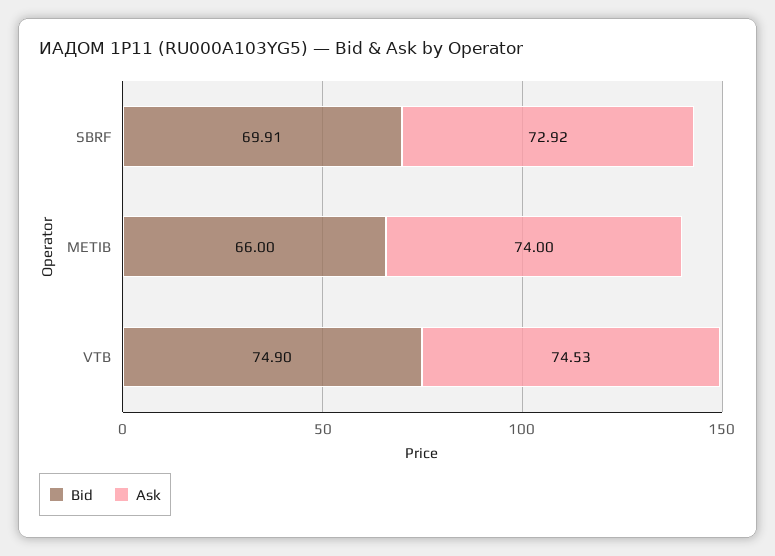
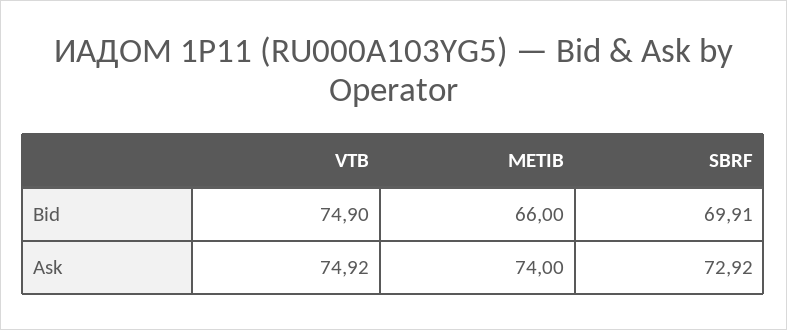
Ask, VTB: 74.53 -> 74.92

